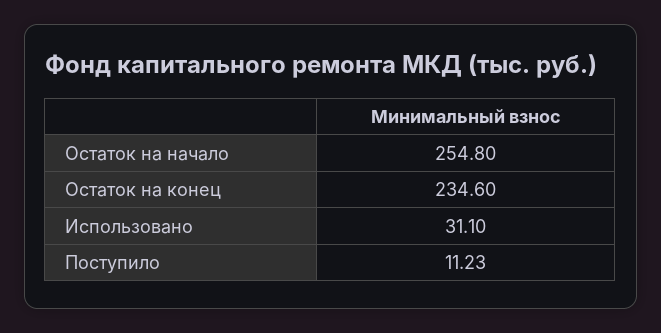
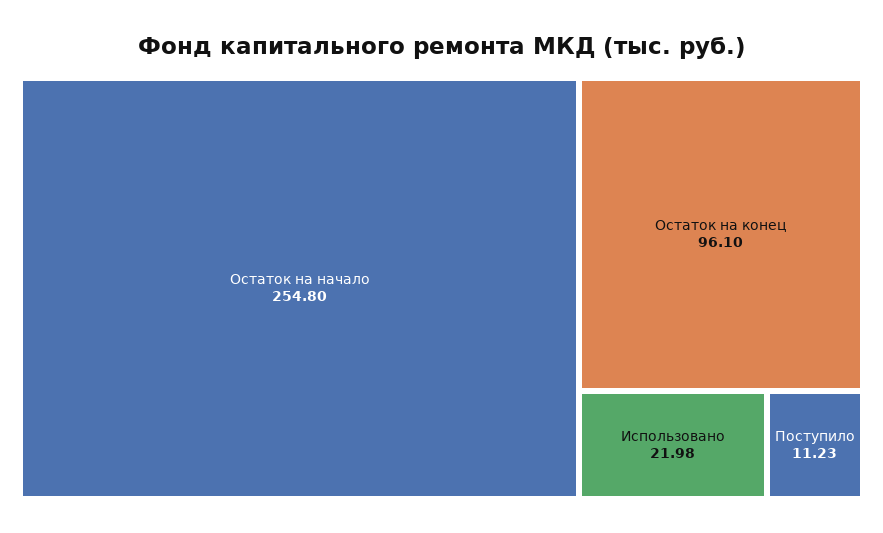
Остаток на конец: 234.6 -> 96.1
Использовано: 31.1 -> 21.98

